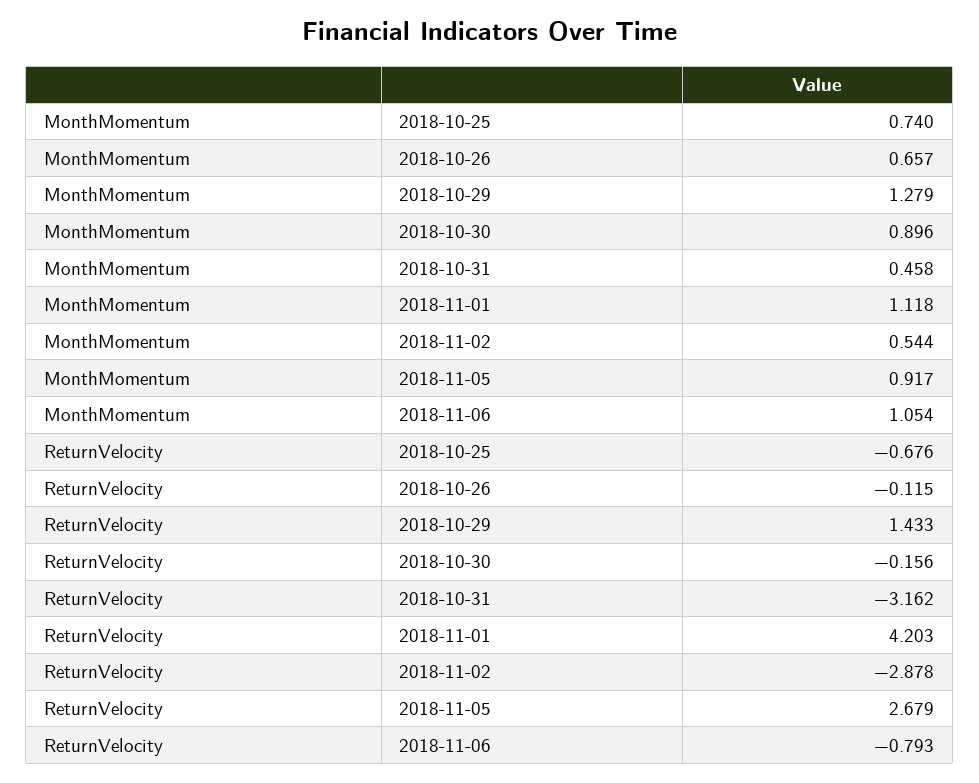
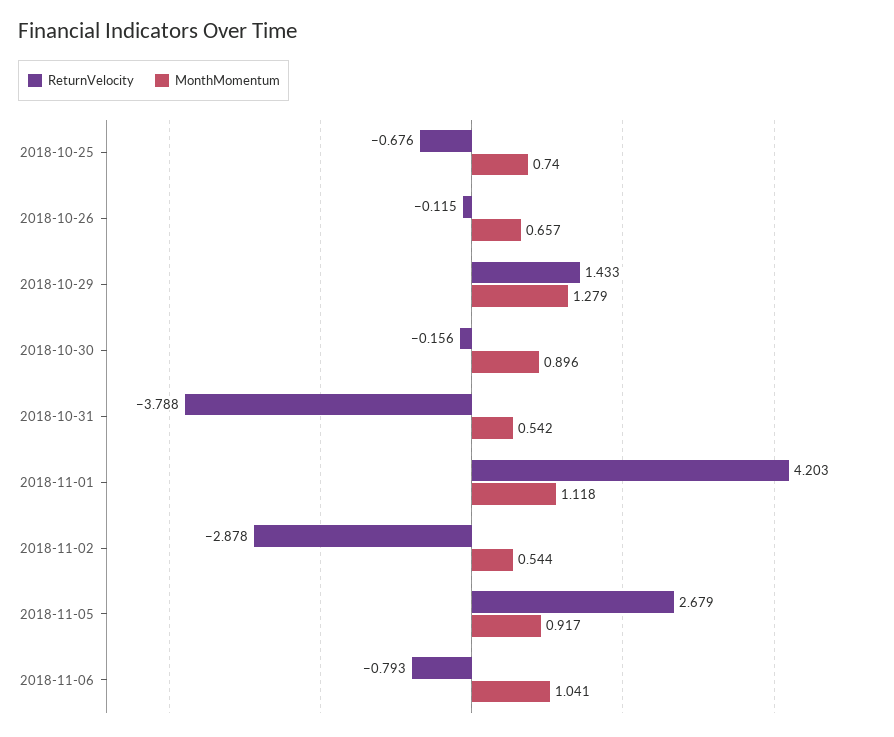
MonthMomentum, 2018-10-31: 0.458 -> 0.542
MonthMomentum, 2018-11-06: 1.054 -> 1.041
ReturnVelocity, 2018-10-31: -3.162 -> -3.788

